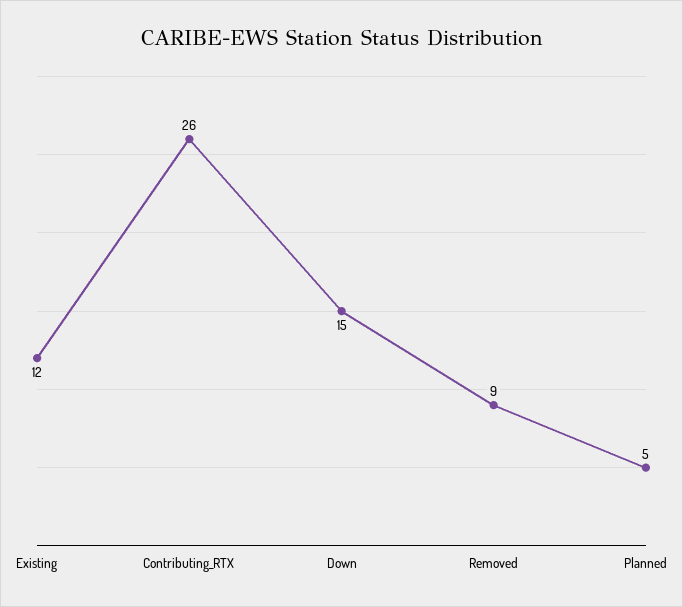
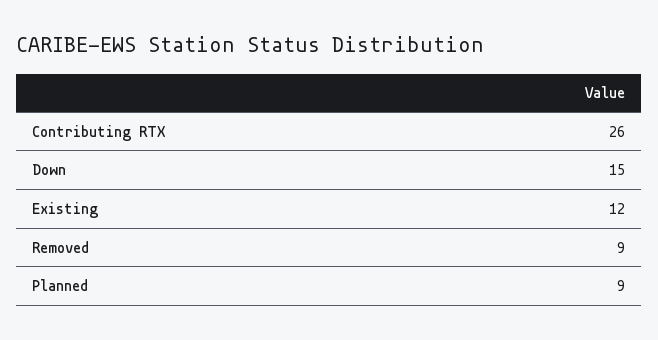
Planned: 5 -> 9

